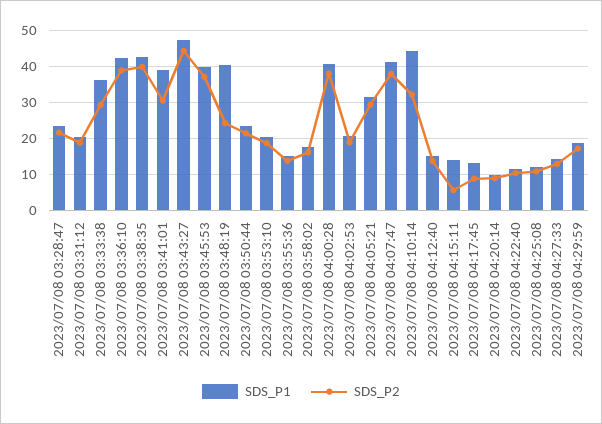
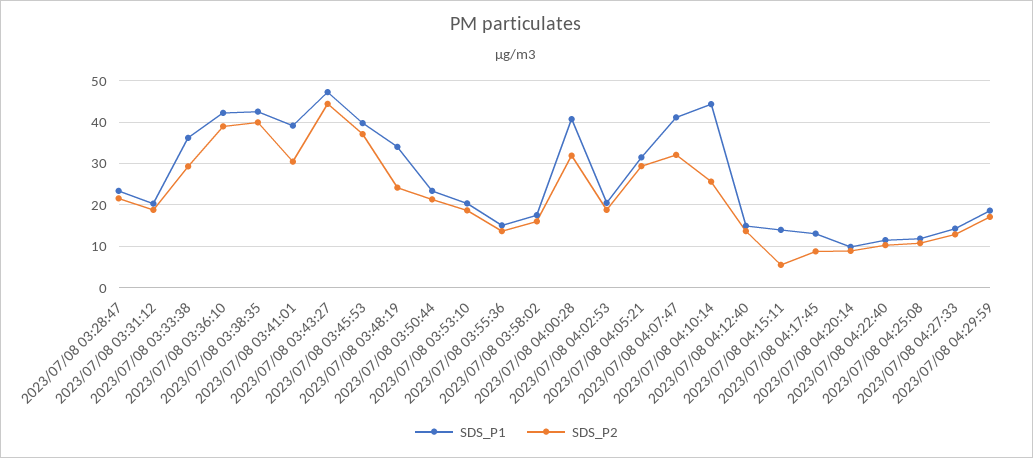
SDS_P1, 2023/07/08 03:48:19: 40 -> 34
SDS_P2, 2023/07/08 04:00:28: 38 -> 32
SDS_P2, 2023/07/08 04:07:47: 38 -> 32
SDS_P2, 2023/07/08 04:10:14: 32 -> 26

